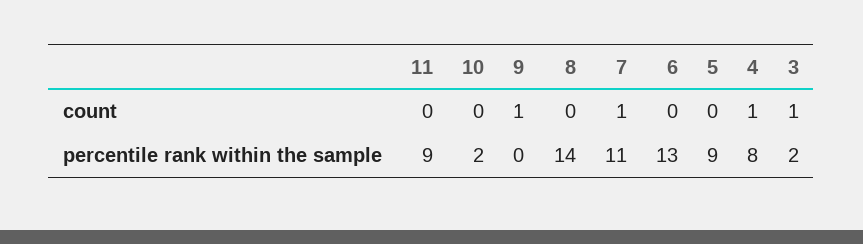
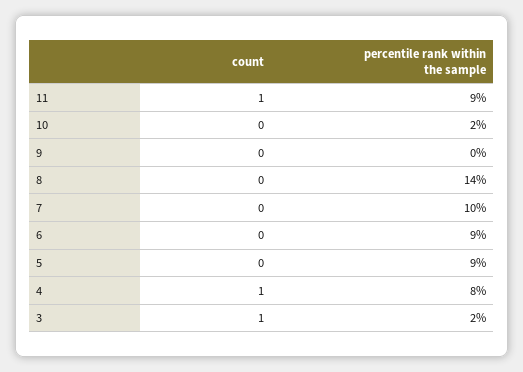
11, count: 0 -> 1
9, count: 1 -> 0
7, count: 1 -> 0
7, percentile rank within the sample: 11 -> 10
6, percentile rank within the sample: 13 -> 9

